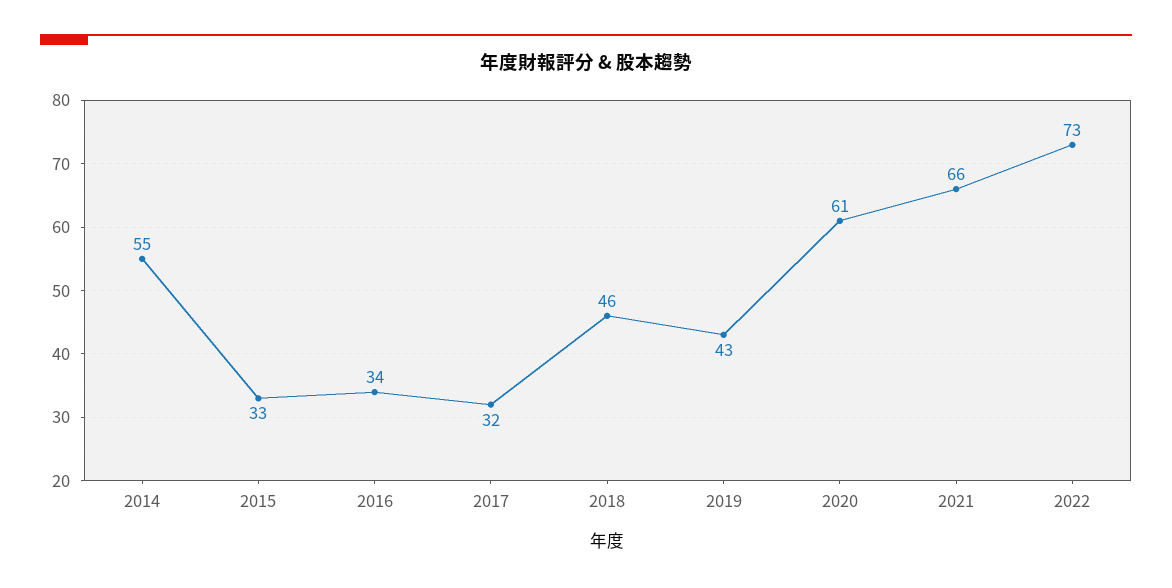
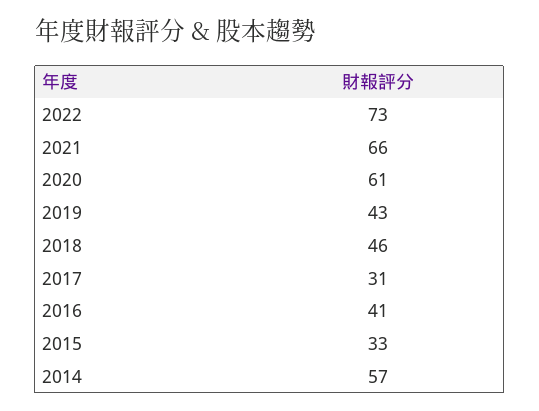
2014: 55 -> 57
2016: 34 -> 41
2017: 32 -> 31

